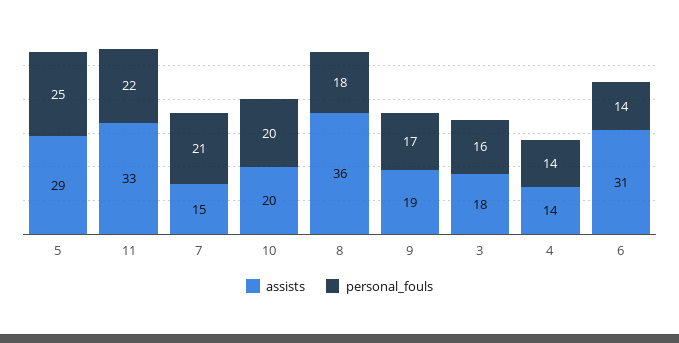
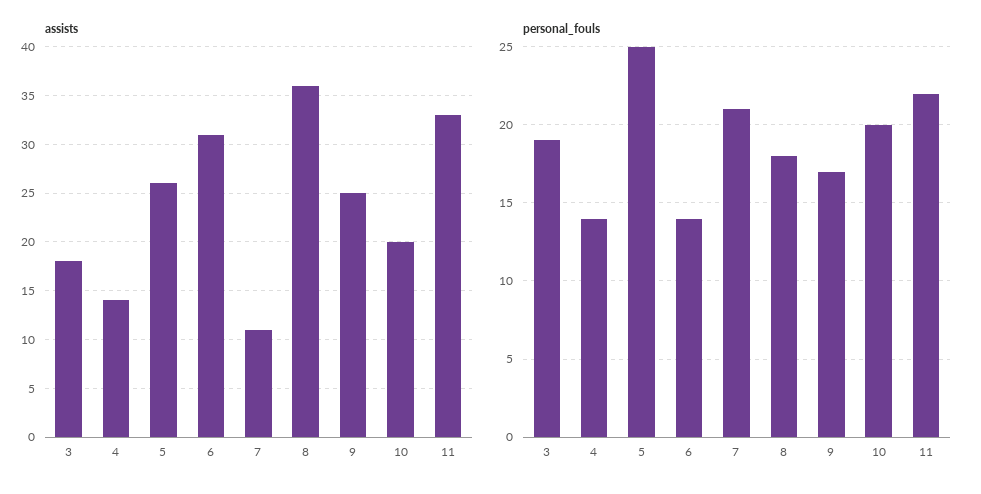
assists, 5: 29 -> 26
assists, 7: 15 -> 11
assists, 9: 19 -> 25
personal_fouls, 3: 16 -> 19

